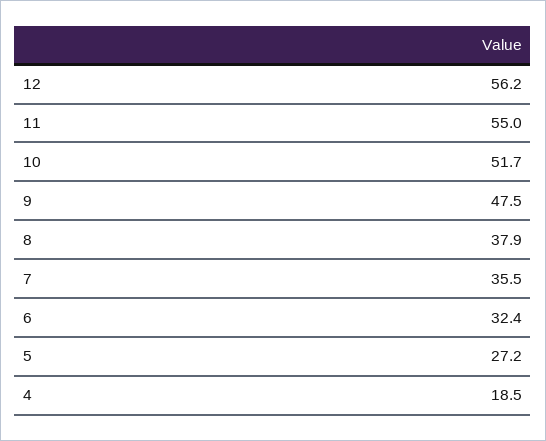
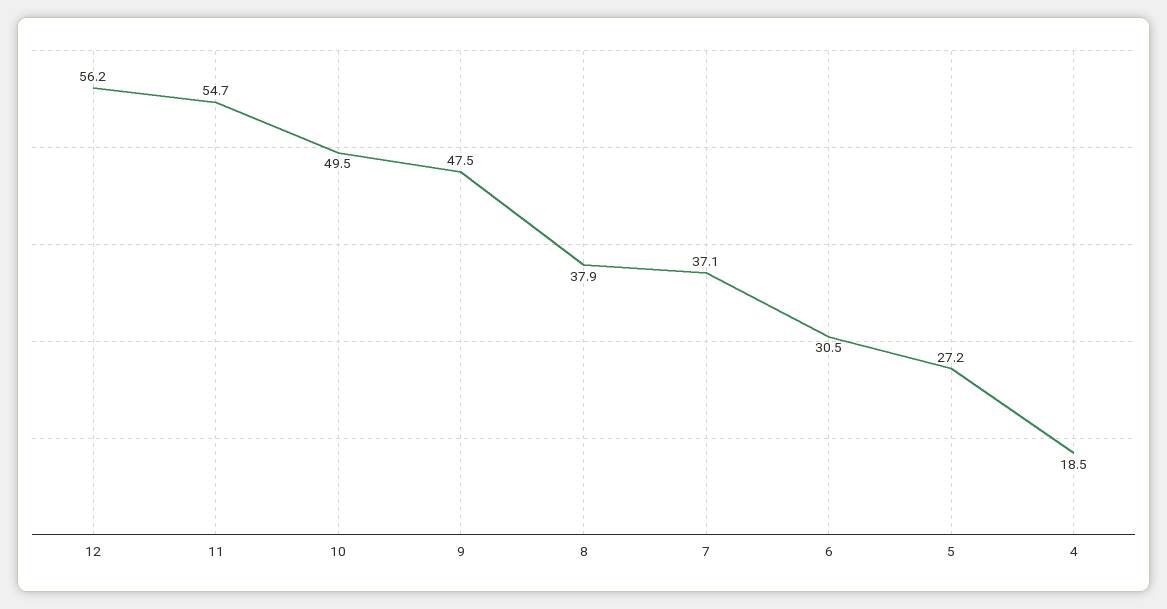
11: 55 -> 54.7
10: 51.7 -> 49.5
7: 35.5 -> 37.1
6: 32.4 -> 30.5

